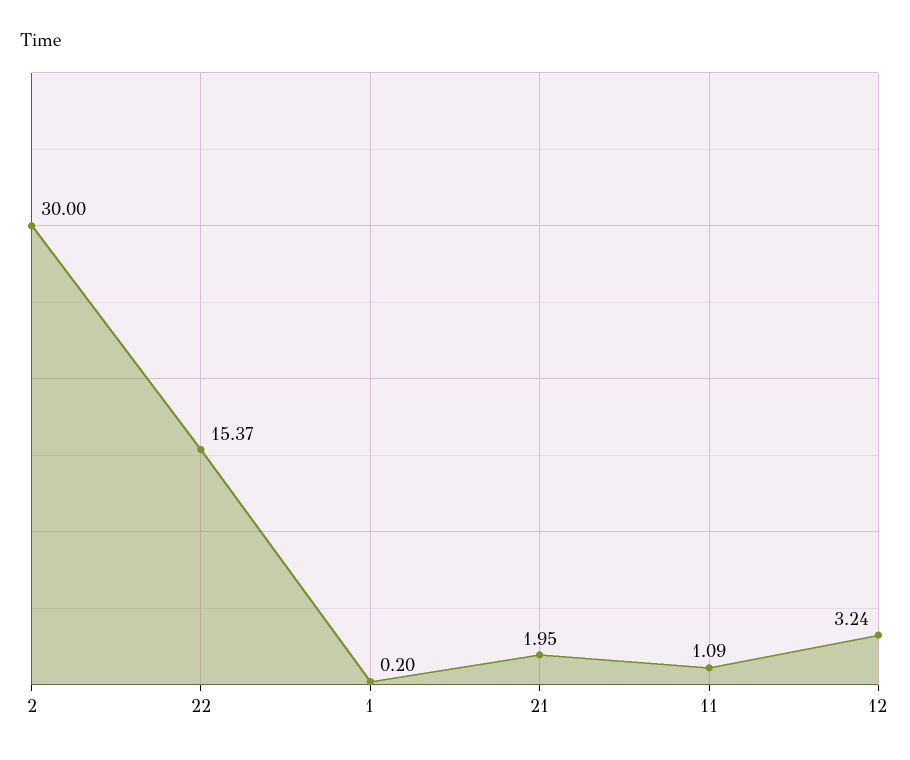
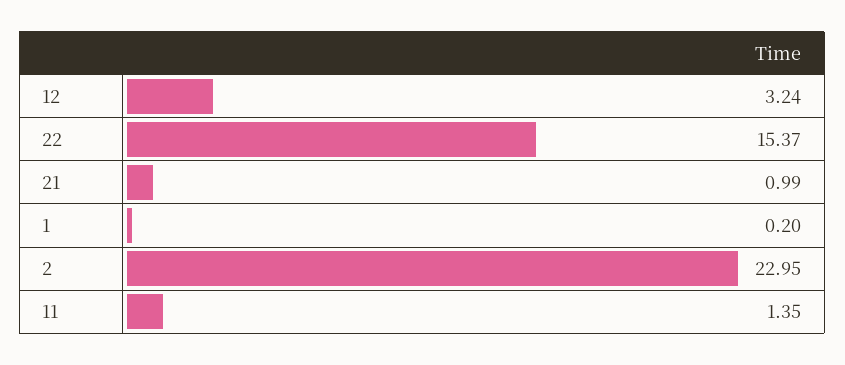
2: 30 -> 22.95
21: 1.95 -> 0.99
11: 1.09 -> 1.35

